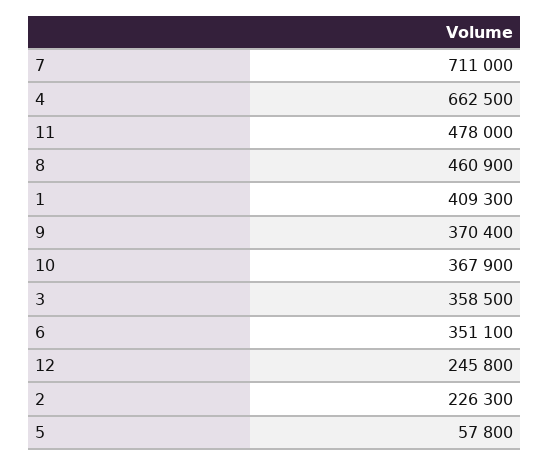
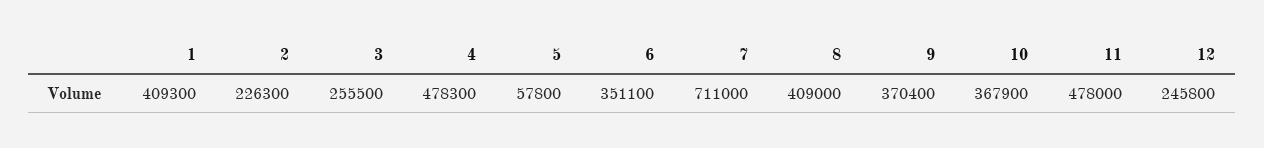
4: 662500 -> 478300
8: 460900 -> 409000
3: 358500 -> 255500

